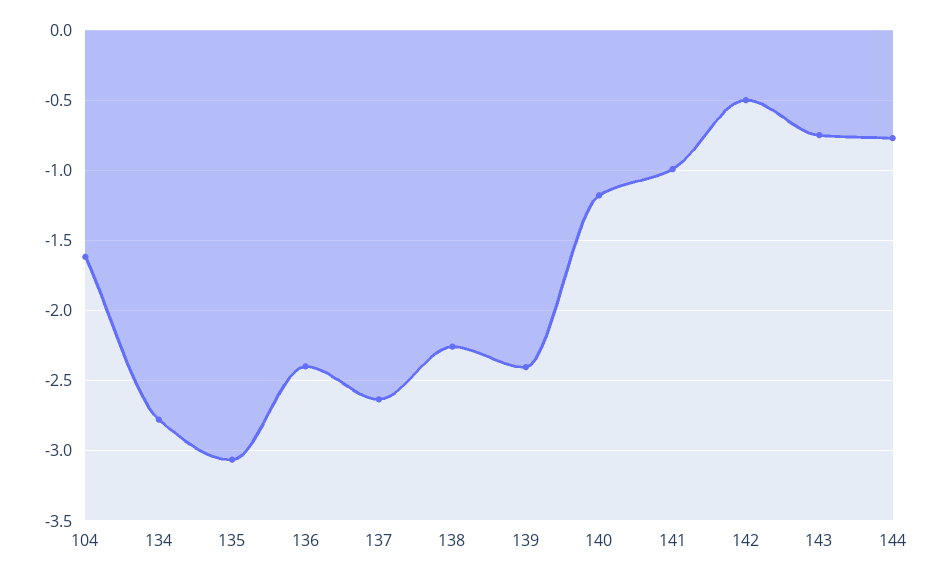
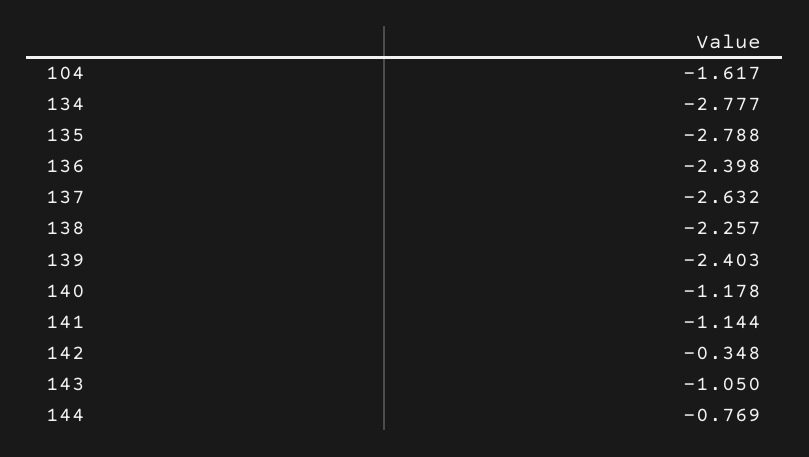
135: -3.05 -> -2.788
141: -1 -> -1.144
142: -0.5 -> -0.348
143: -0.75 -> -1.05

